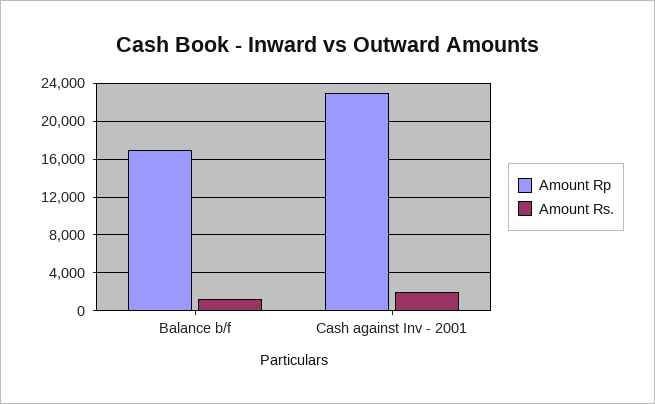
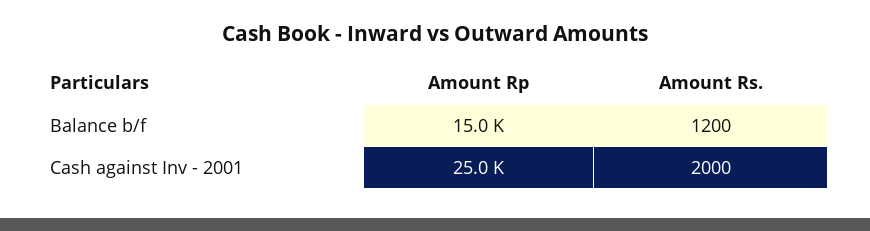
Amount Rp, Balance b/f: 17000 -> 15000
Amount Rp, Cash against Inv - 2001: 23000 -> 25000

